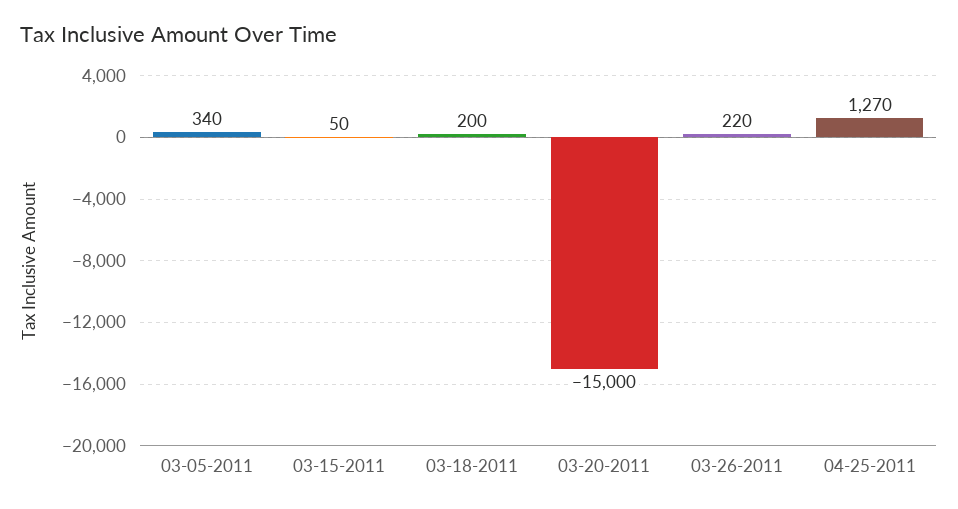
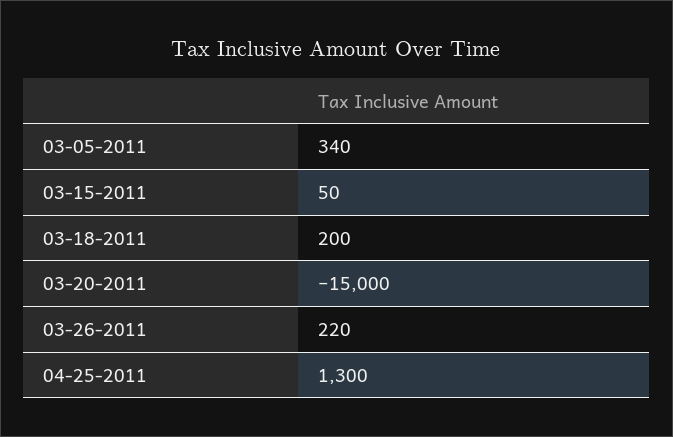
04-25-2011: 1270 -> 1300

